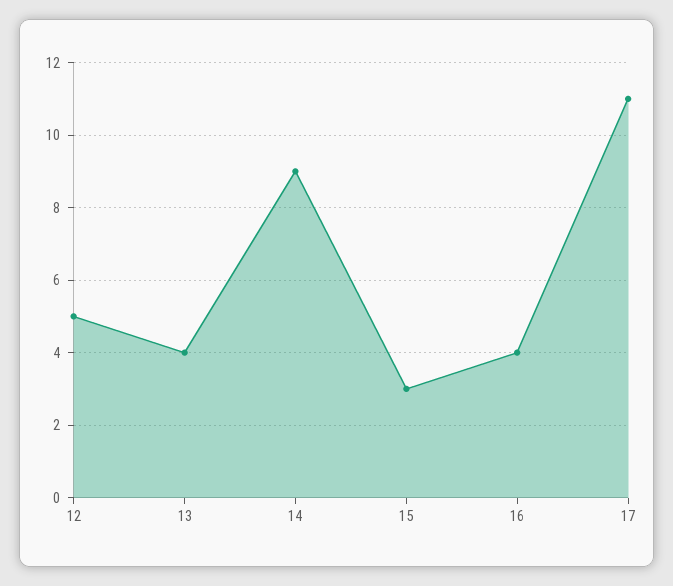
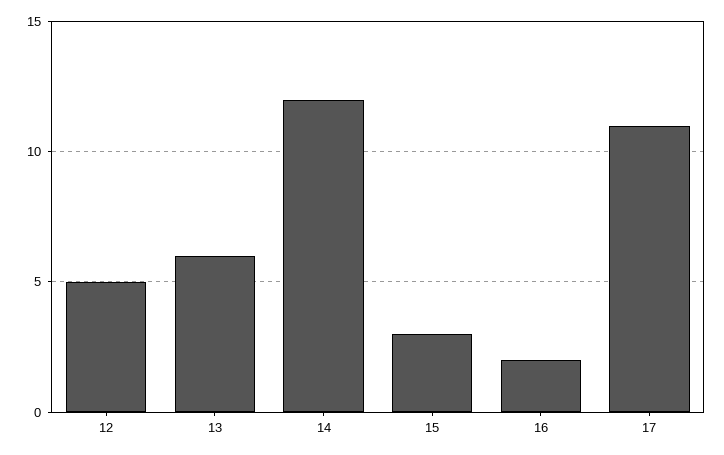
13: 4 -> 6
14: 9 -> 12
16: 4 -> 2

